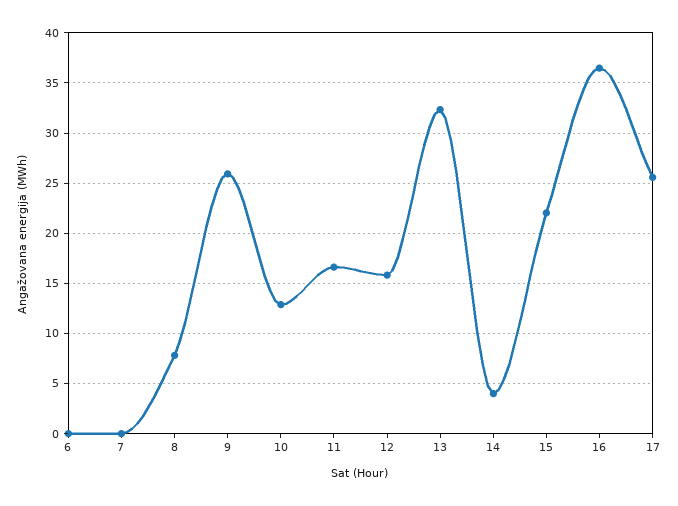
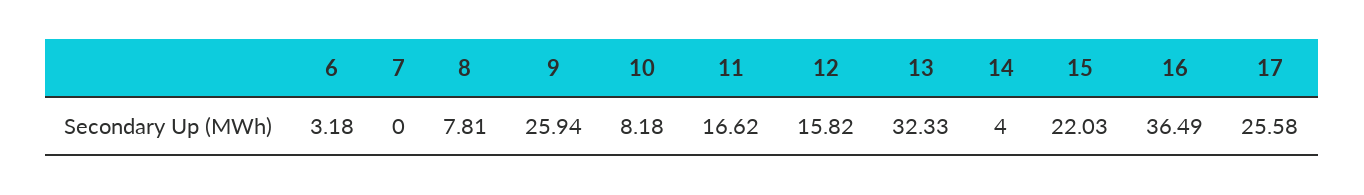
6: 0 -> 3.18
10: 13 -> 8.18

